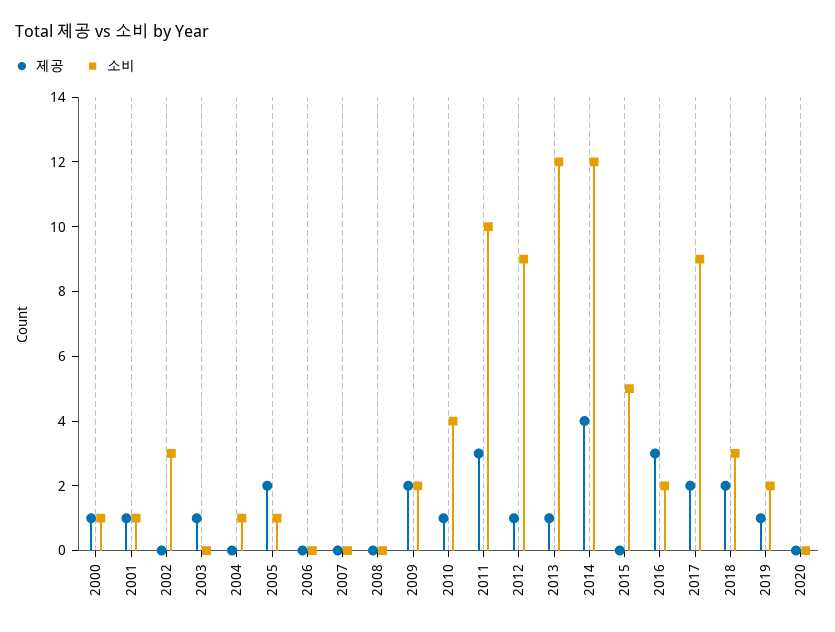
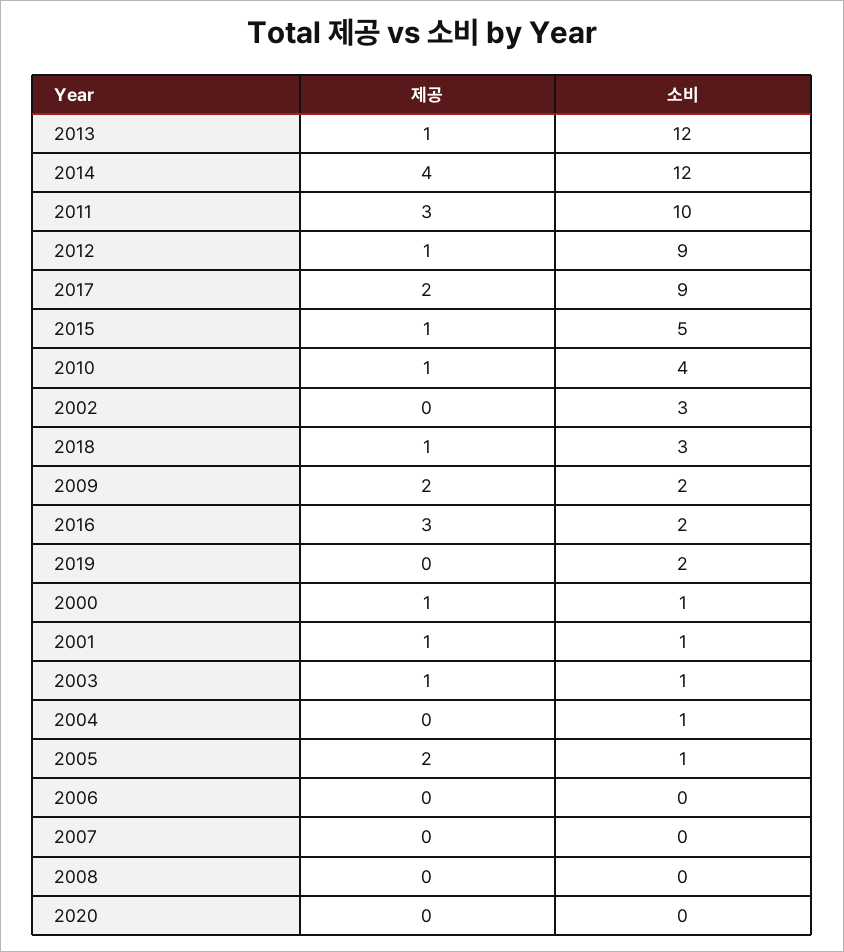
소비, 2003: 0 -> 1
제공, 2015: 0 -> 1
제공, 2018: 2 -> 1
제공, 2019: 1 -> 0

